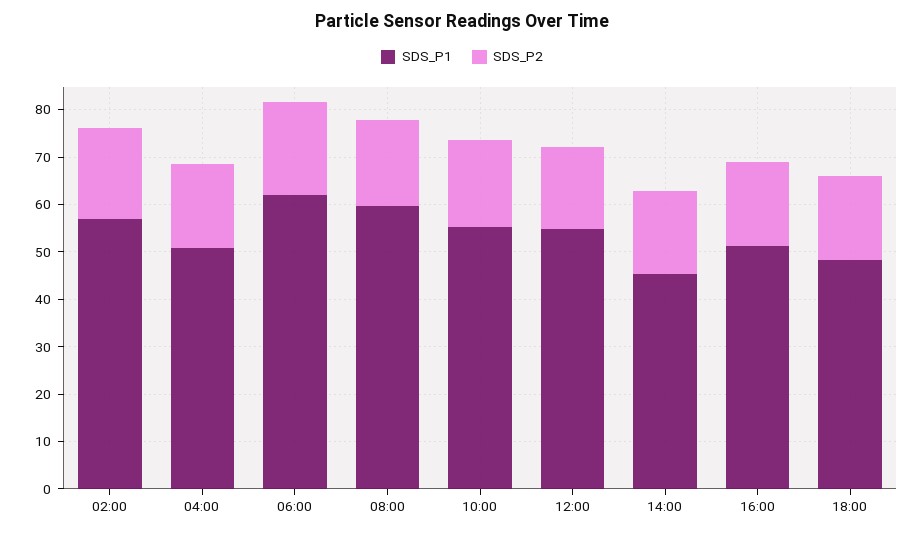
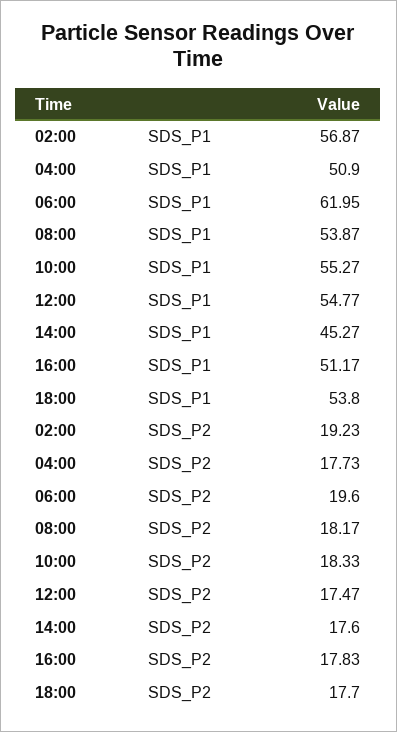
SDS_P1, 08:00: 60 -> 53.87
SDS_P1, 18:00: 48 -> 53.8

